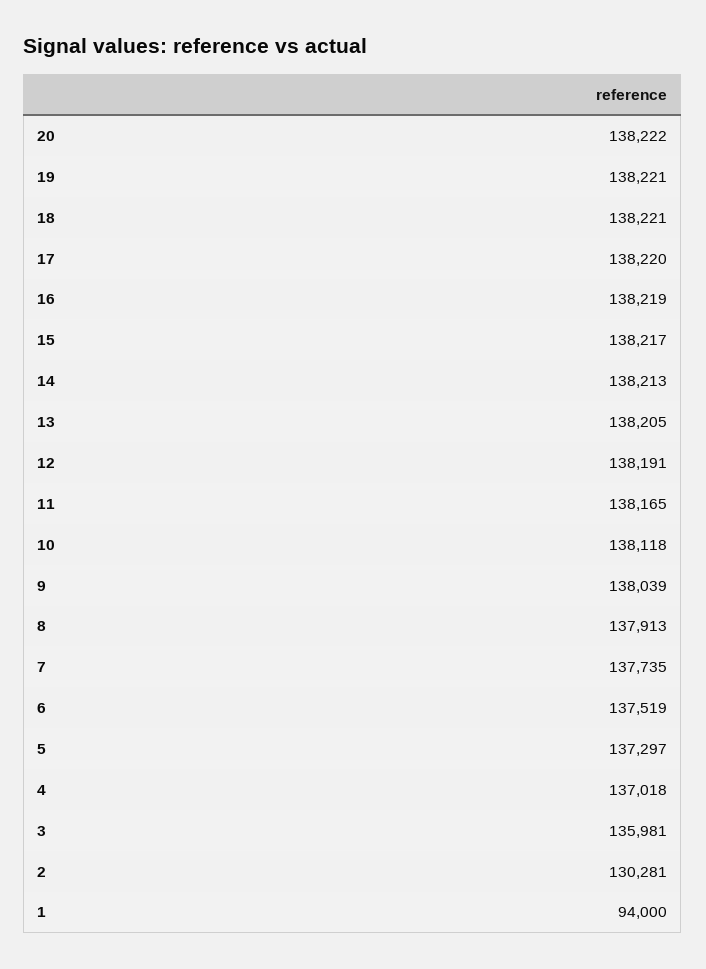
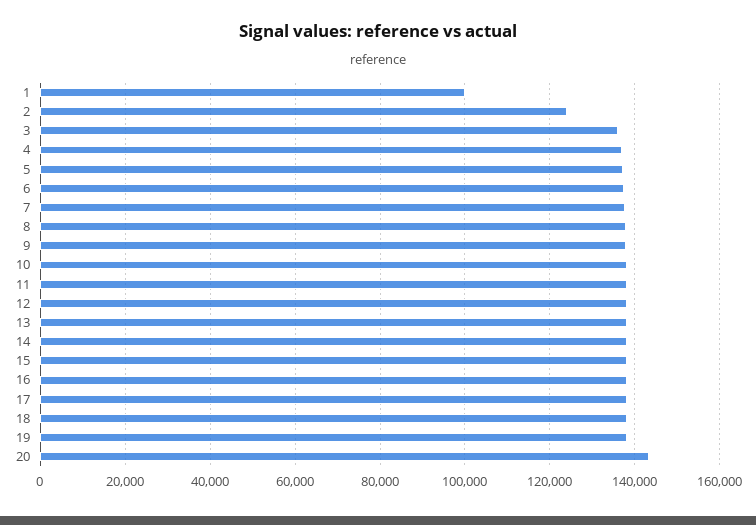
20: 138222 -> 144000
2: 130281 -> 124000
1: 94000 -> 100000

